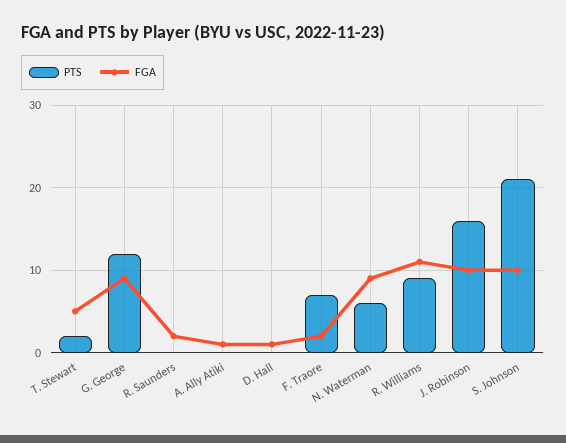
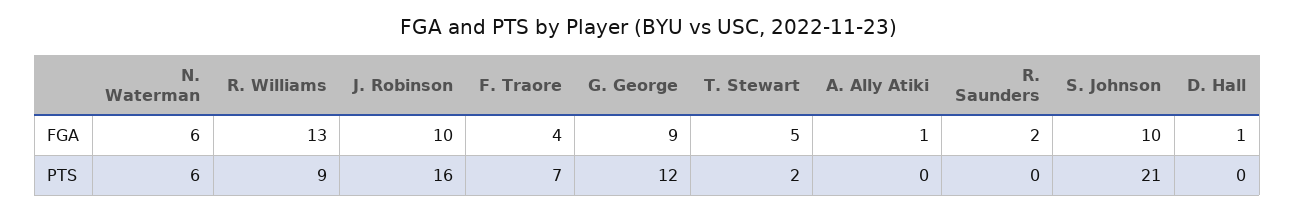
FGA, F. Traore: 2 -> 4
FGA, N. Waterman: 9 -> 6
FGA, R. Williams: 11 -> 13

